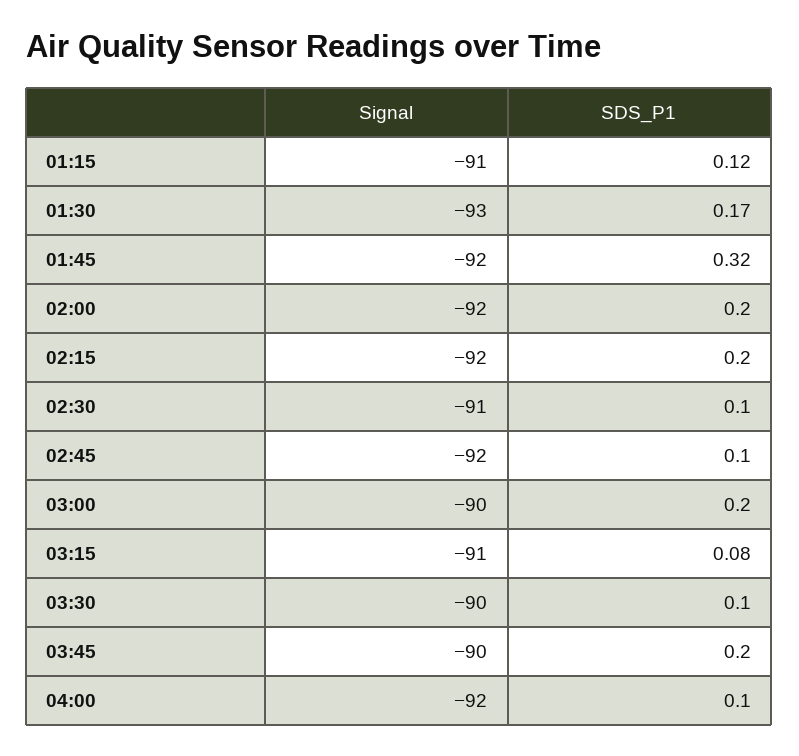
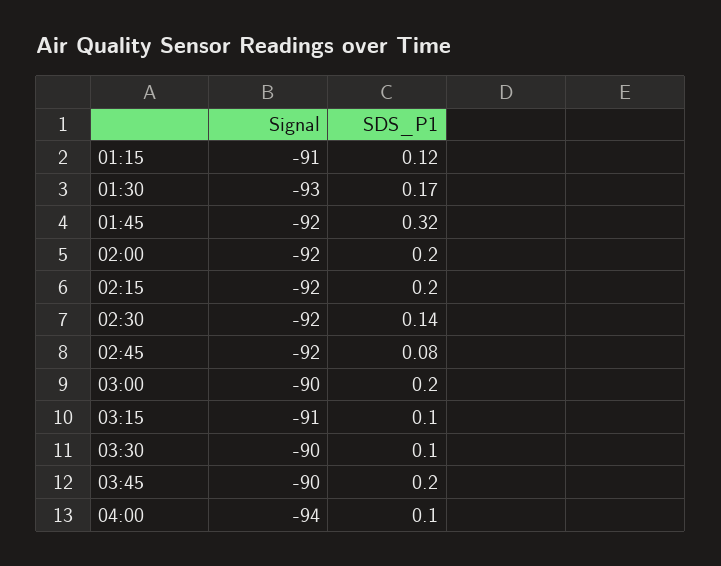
Signal, 02:30: -91 -> -92
SDS_P1, 02:30: 0.1 -> 0.14
SDS_P1, 02:45: 0.1 -> 0.08
SDS_P1, 03:15: 0.08 -> 0.1
Signal, 04:00: -92 -> -94

